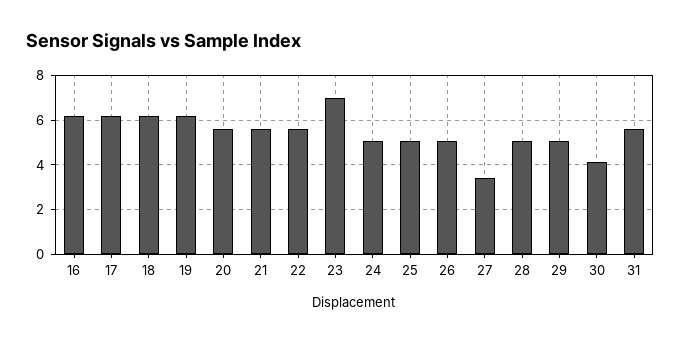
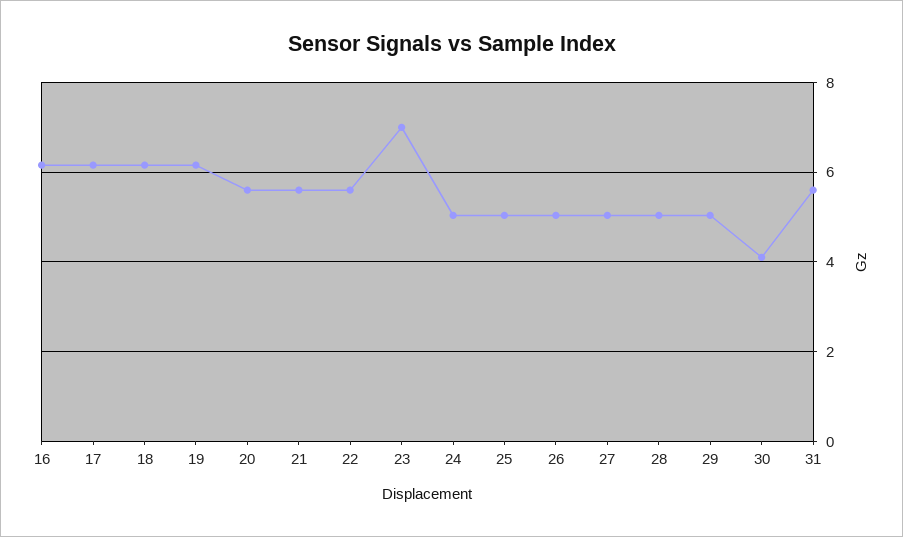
27: 3.5 -> 5

